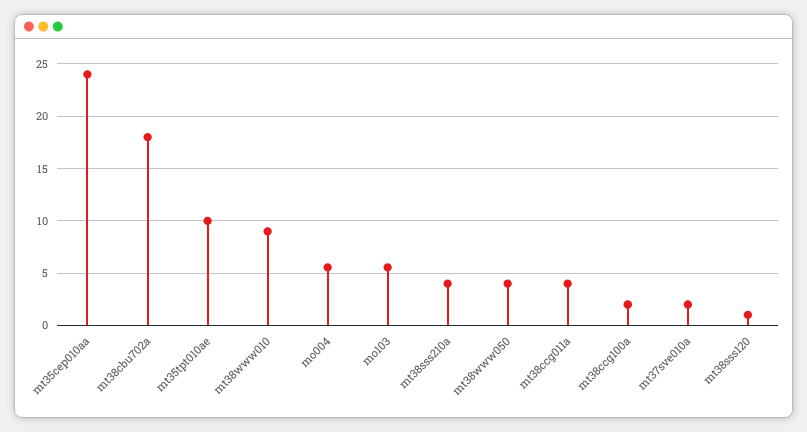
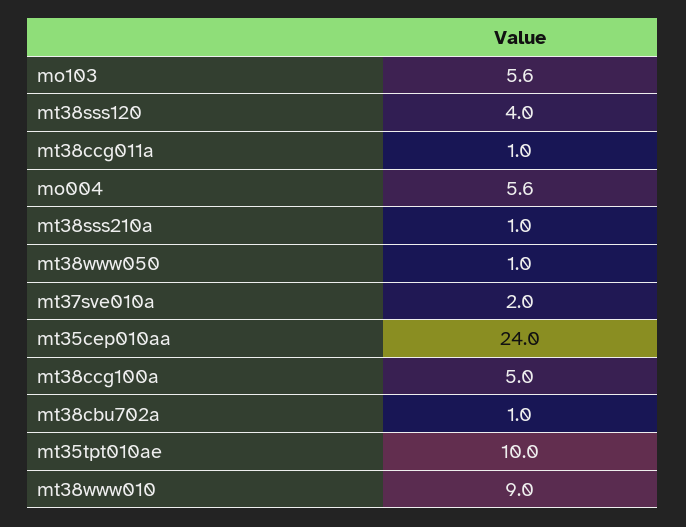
mt38cbu702a: 18 -> 1
mt38sss210a: 4 -> 1
mt38www050: 4 -> 1
mt38ccg011a: 4 -> 1
mt38ccg100a: 2 -> 5
mt38sss120: 1 -> 4

